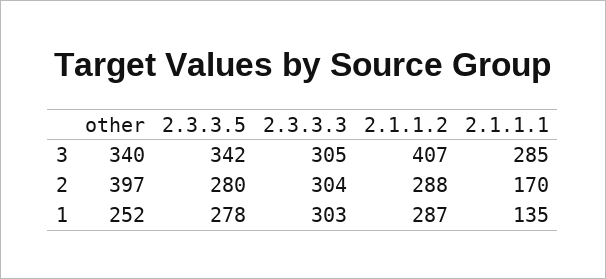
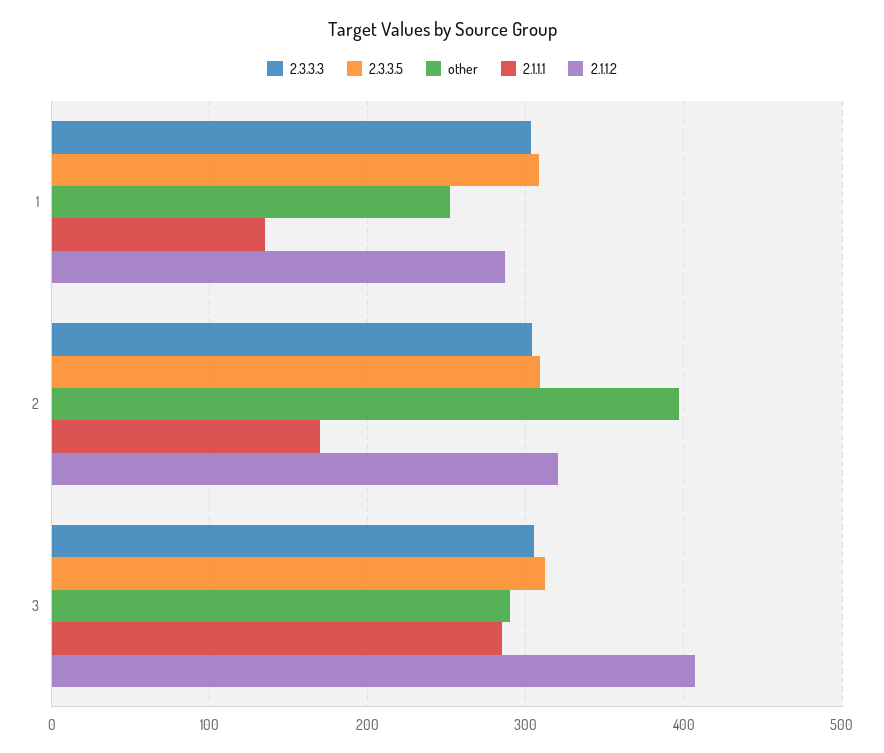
other, 3: 340 -> 290
2.3.3.5, 3: 342 -> 310
2.3.3.5, 2: 280 -> 310
2.1.1.2, 2: 288 -> 320
2.3.3.5, 1: 278 -> 310

